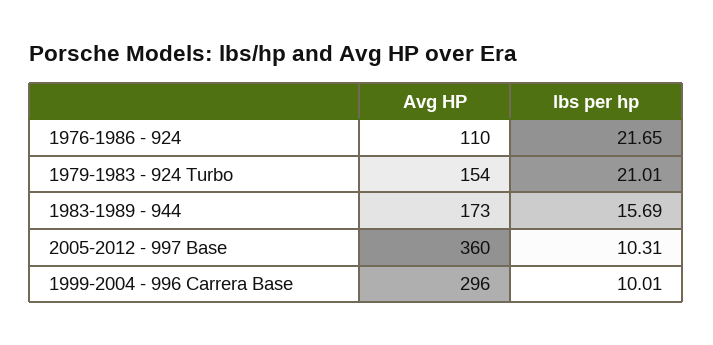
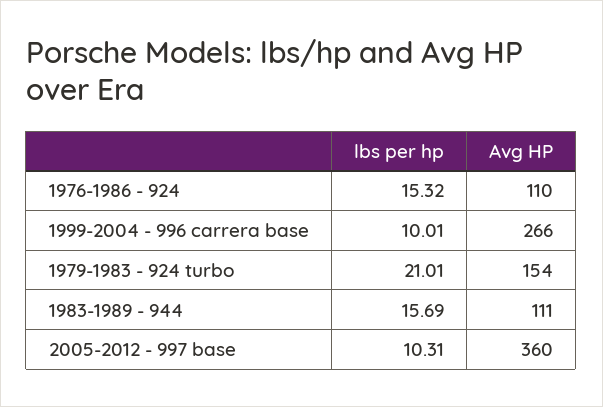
lbs per hp, 1976-1986 - 924: 21.65 -> 15.32
Avg HP, 1983-1989 - 944: 173 -> 111
Avg HP, 1999-2004 - 996 Carrera Base: 296 -> 266

